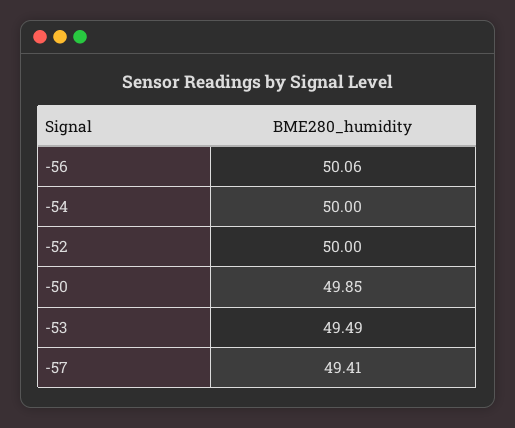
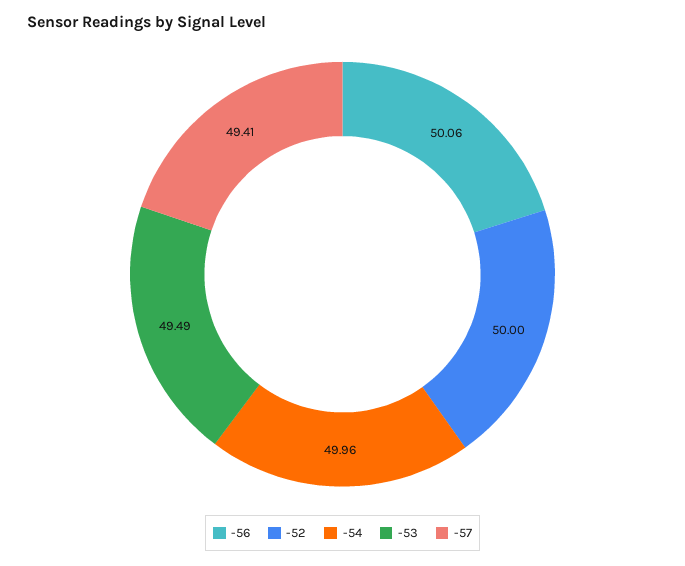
-54: 50 -> 49.96
-50: 49.85 -> none

